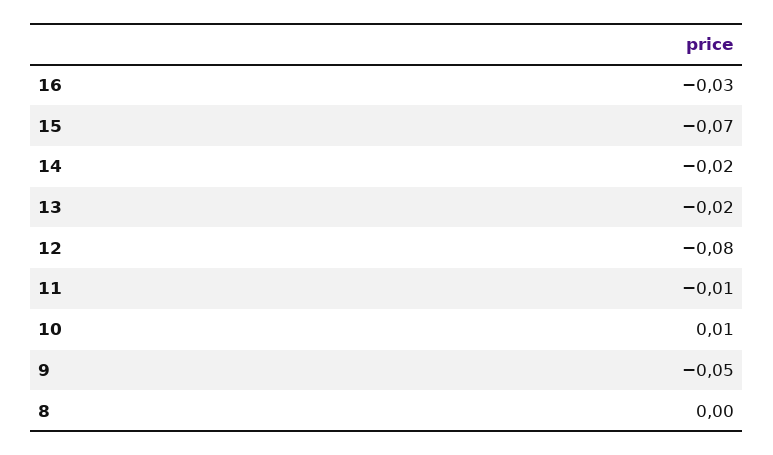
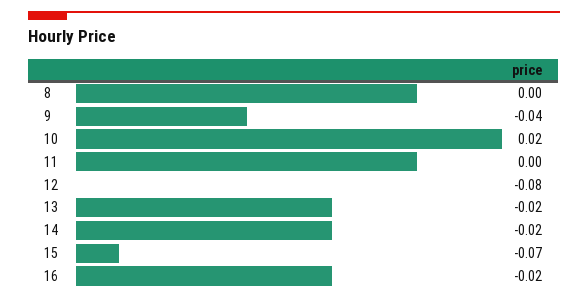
16: -0.03 -> -0.02
11: -0.01 -> 0
10: 0.01 -> 0.02
9: -0.05 -> -0.04

